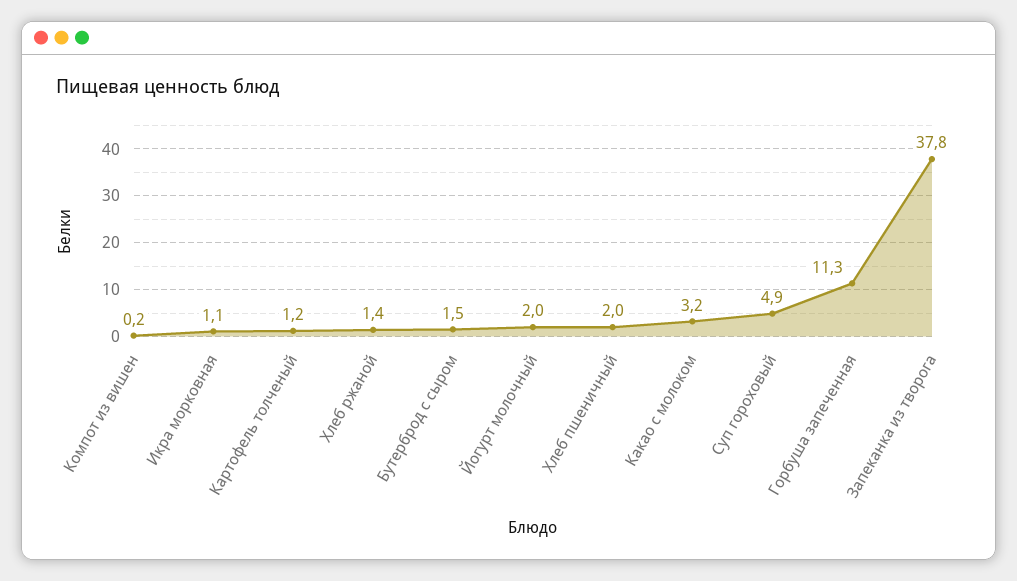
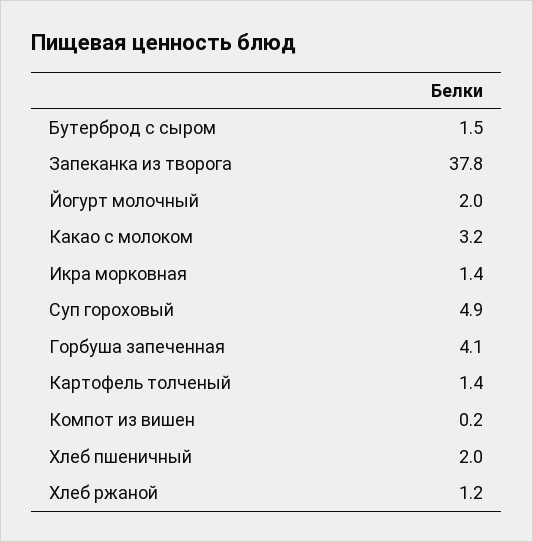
Икра морковная: 1.1 -> 1.4
Картофель толченый: 1.2 -> 1.4
Хлеб ржаной: 1.4 -> 1.2
Горбуша запеченная: 11.3 -> 4.1

